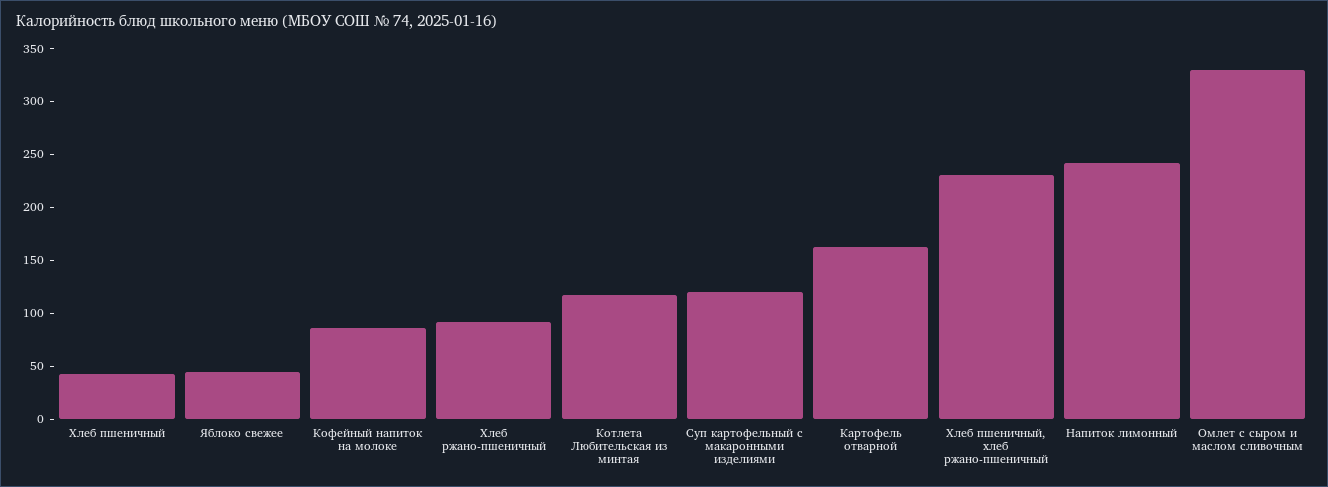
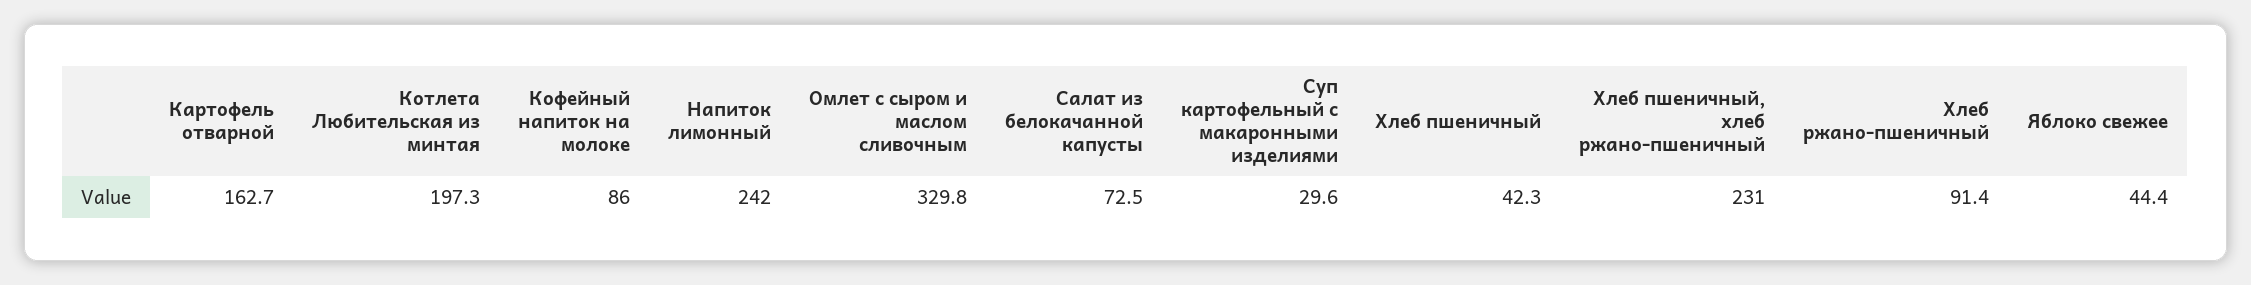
Котлета Любительская из минтая: 120 -> 197.3
Суп картофельный с макаронными изделиями: 120 -> 29.6
Салат из белокачанной капусты: none -> 72.5

